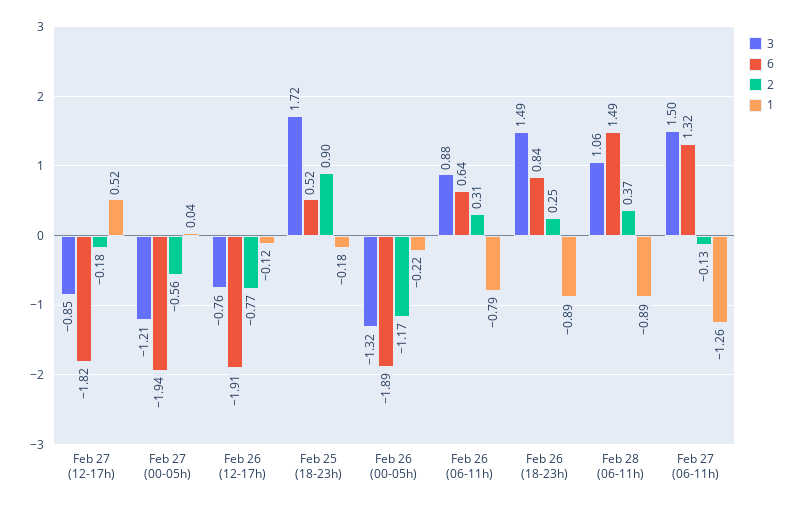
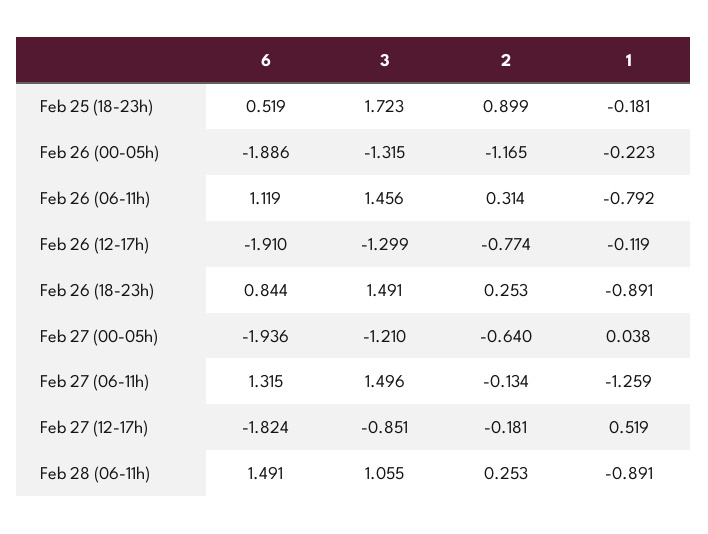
2, Feb 27 (00-05h): -0.56 -> -0.64
3, Feb 26 (12-17h): -0.76 -> -1.299
3, Feb 26 (06-11h): 0.88 -> 1.456
6, Feb 26 (06-11h): 0.64 -> 1.119
2, Feb 28 (06-11h): 0.37 -> 0.253

